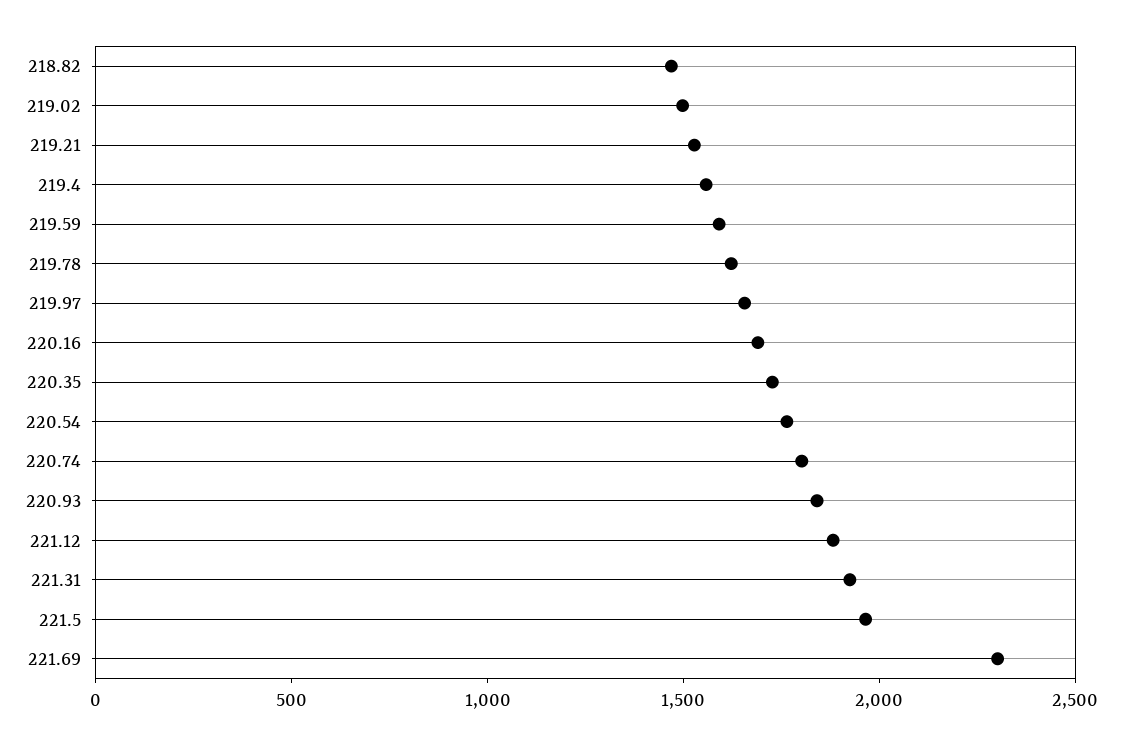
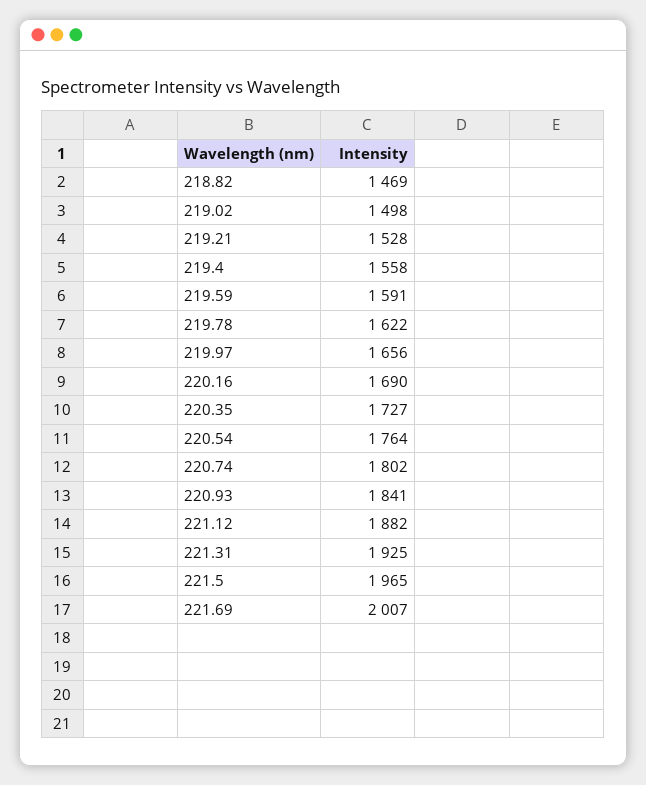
221.69: 2300 -> 2007

